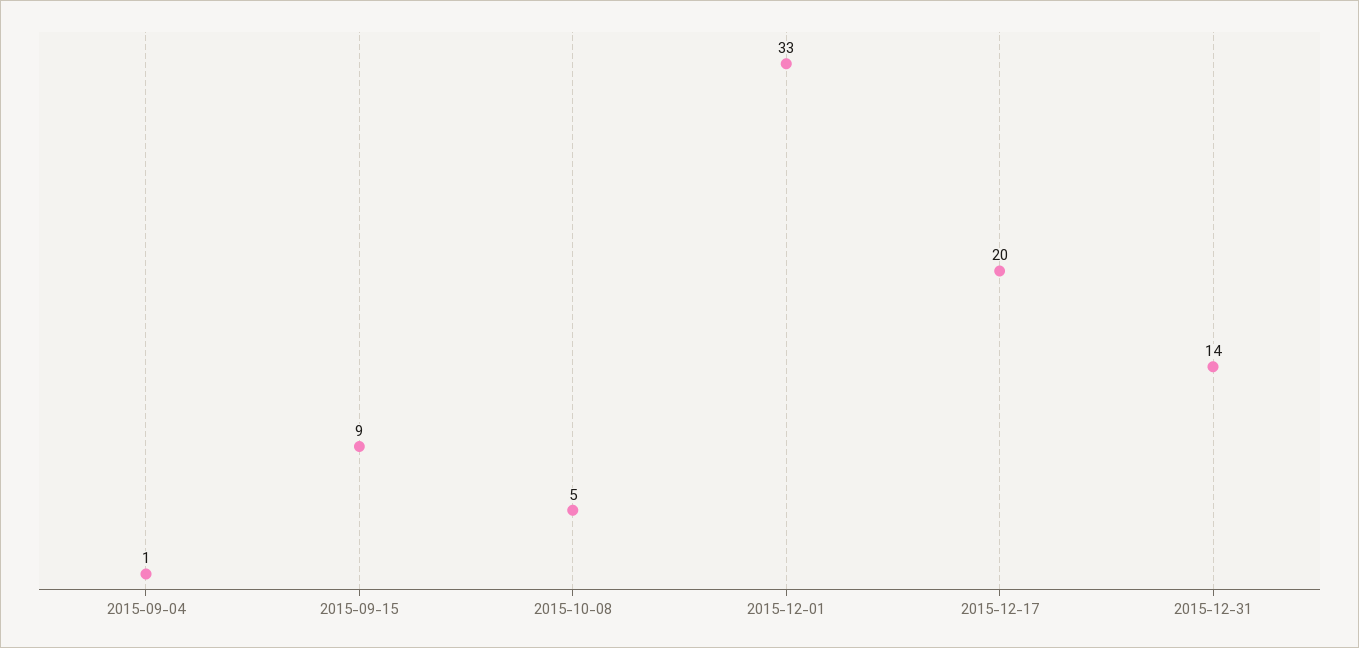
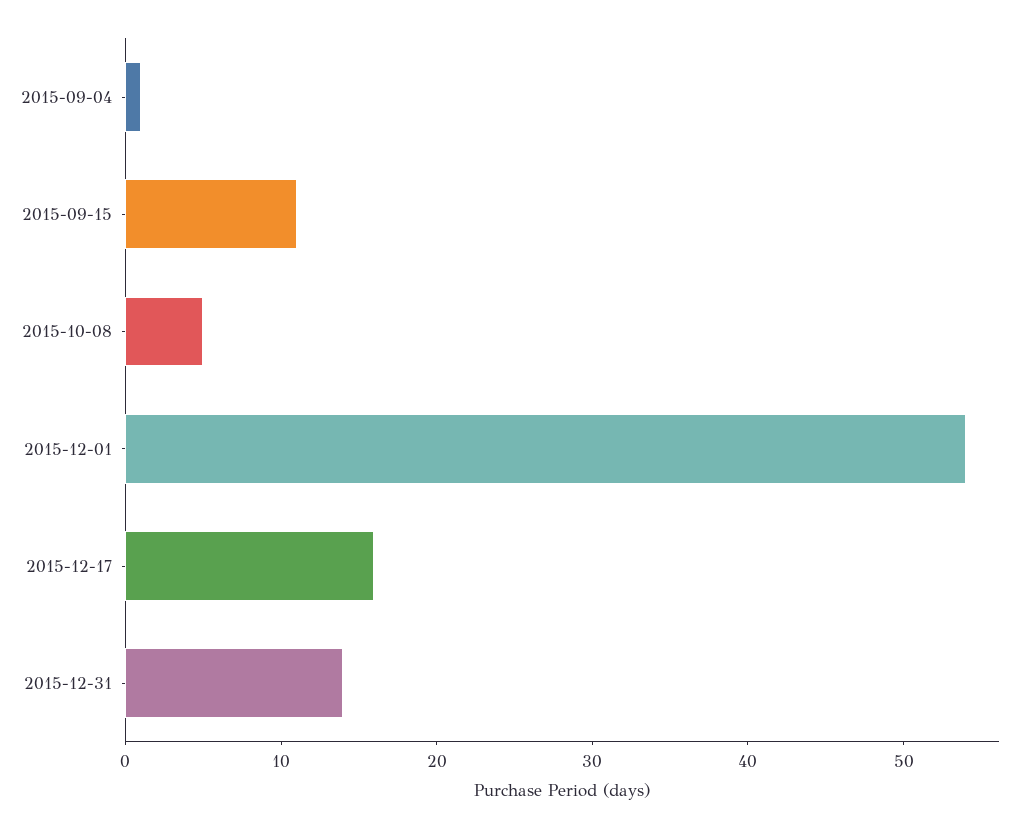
2015-09-15: 9 -> 11
2015-12-01: 33 -> 54
2015-12-17: 20 -> 16

